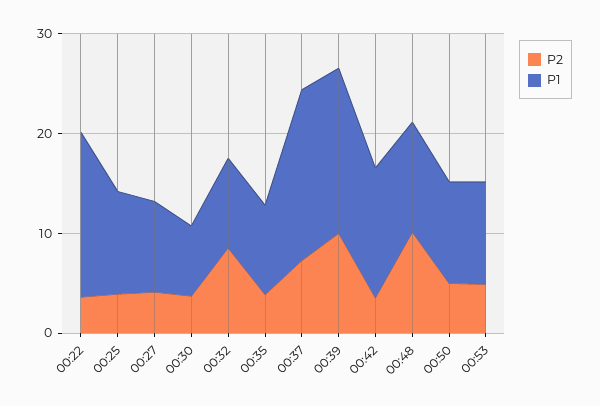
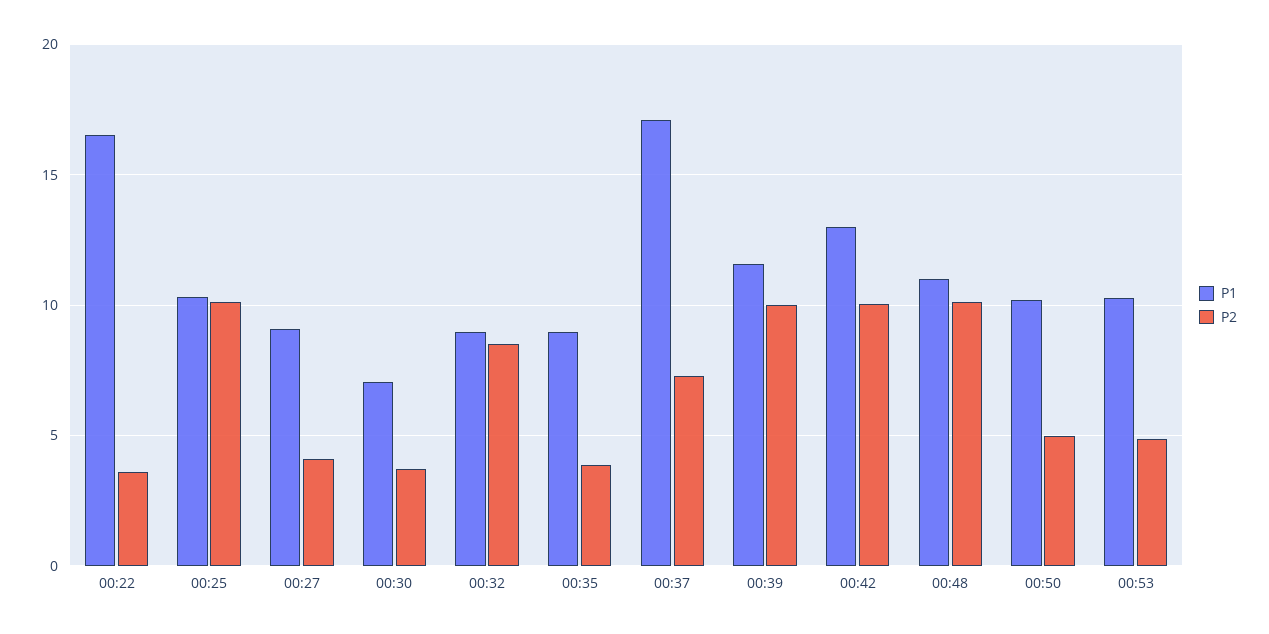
P2, 00:25: 4 -> 10
P1, 00:39: 16 -> 11.5
P2, 00:42: 4 -> 10

